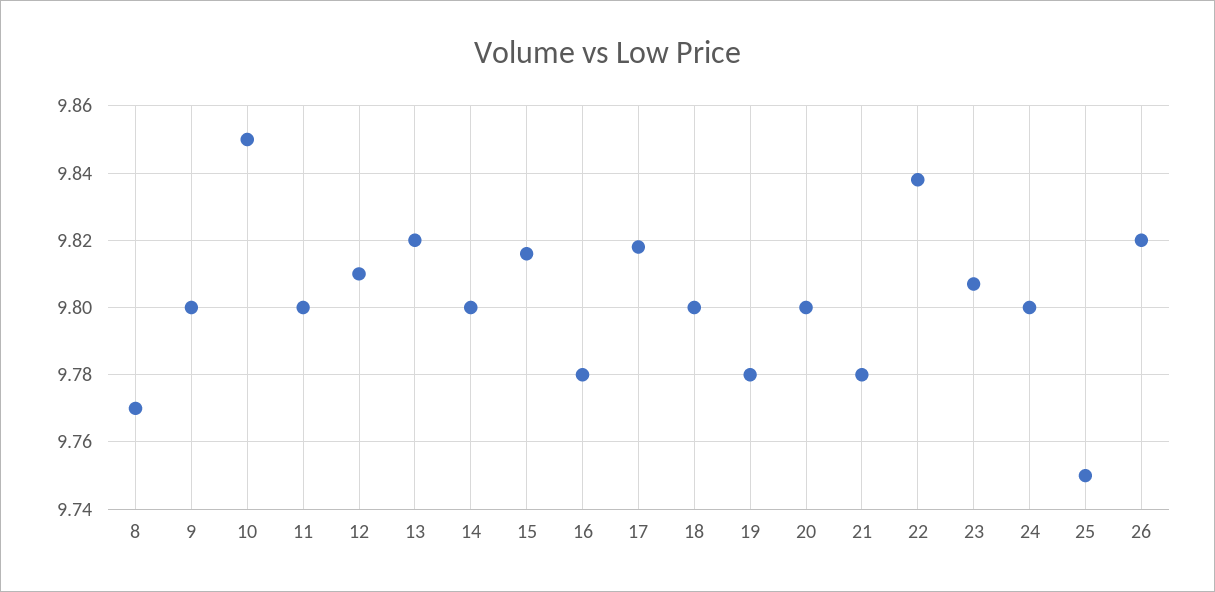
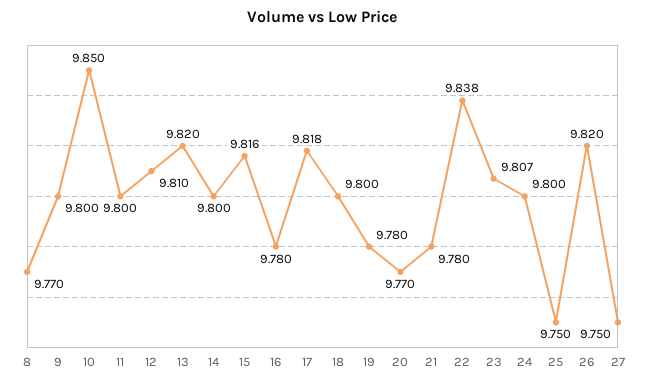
20: 9.8 -> 9.77
27: none -> 9.75

